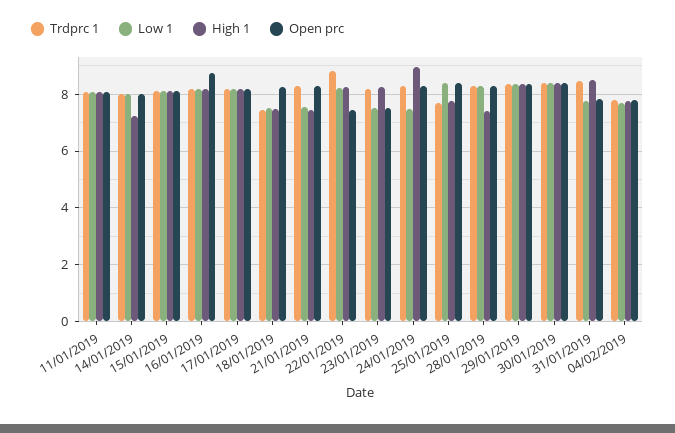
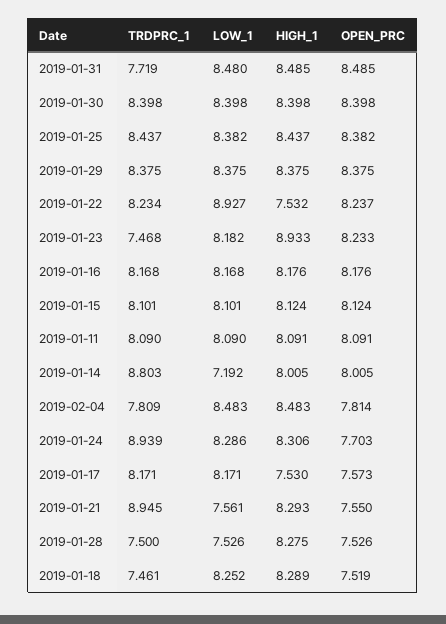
Trdprc 1, 14/01/2019: 8 -> 8.803
Low 1, 14/01/2019: 8 -> 7.192
High 1, 14/01/2019: 7.25 -> 8.005
Open prc, 16/01/2019: 8.75 -> 8.176
High 1, 17/01/2019: 8.25 -> 7.53
Open prc, 17/01/2019: 8.25 -> 7.573
Low 1, 18/01/2019: 7.5 -> 8.252
High 1, 18/01/2019: 7.5 -> 8.289
Open prc, 18/01/2019: 8.25 -> 7.519
Trdprc 1, 21/01/2019: 8.25 -> 8.945
High 1, 21/01/2019: 7.5 -> 8.293
Open prc, 21/01/2019: 8.25 -> 7.55
Trdprc 1, 22/01/2019: 8.75 -> 8.234
Low 1, 22/01/2019: 8.25 -> 8.927
High 1, 22/01/2019: 8.25 -> 7.532
Open prc, 22/01/2019: 7.5 -> 8.237
Trdprc 1, 23/01/2019: 8.25 -> 7.468
Low 1, 23/01/2019: 7.5 -> 8.182
High 1, 23/01/2019: 8.25 -> 8.933
Open prc, 23/01/2019: 7.5 -> 8.233
Trdprc 1, 24/01/2019: 8.25 -> 8.939
Low 1, 24/01/2019: 7.5 -> 8.286
High 1, 24/01/2019: 9 -> 8.306
Open prc, 24/01/2019: 8.25 -> 7.703
Trdprc 1, 25/01/2019: 7.75 -> 8.437
High 1, 25/01/2019: 7.75 -> 8.437
Trdprc 1, 28/01/2019: 8.25 -> 7.5
Low 1, 28/01/2019: 8.25 -> 7.526
High 1, 28/01/2019: 7.5 -> 8.275
Open prc, 28/01/2019: 8.25 -> 7.526
Trdprc 1, 31/01/2019: 8.5 -> 7.719
Low 1, 31/01/2019: 7.75 -> 8.48
Open prc, 31/01/2019: 7.75 -> 8.485
Low 1, 04/02/2019: 7.75 -> 8.483
High 1, 04/02/2019: 7.75 -> 8.483

